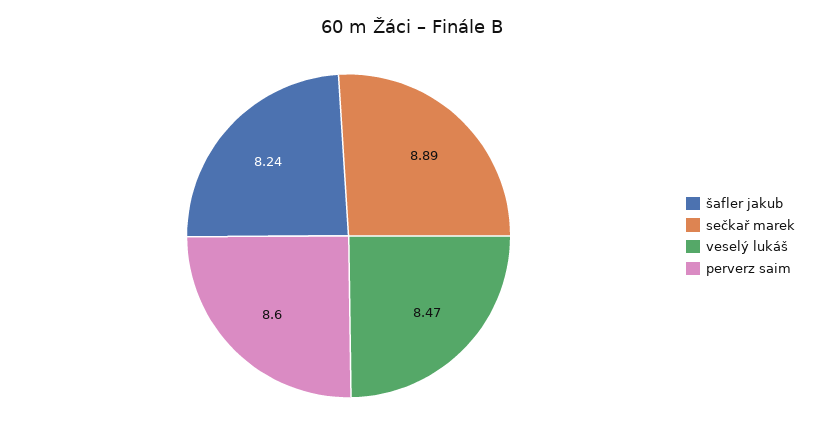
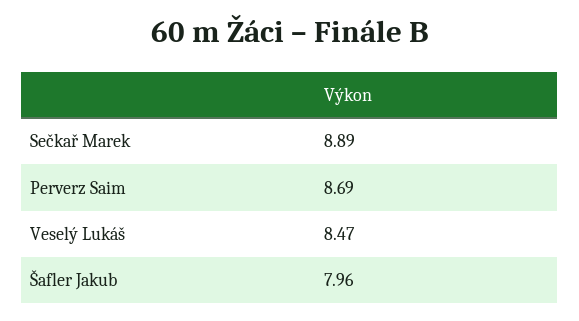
šafler jakub: 8.24 -> 7.96
perverz saim: 8.6 -> 8.69

